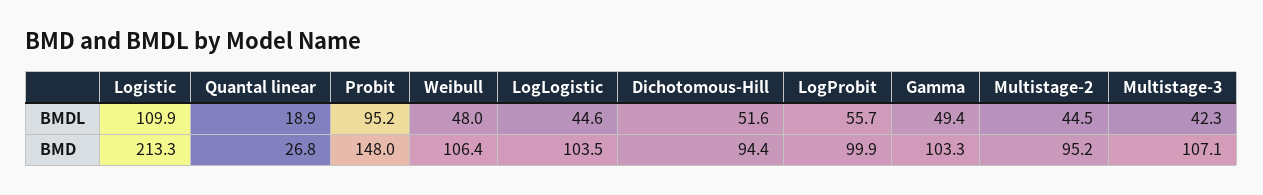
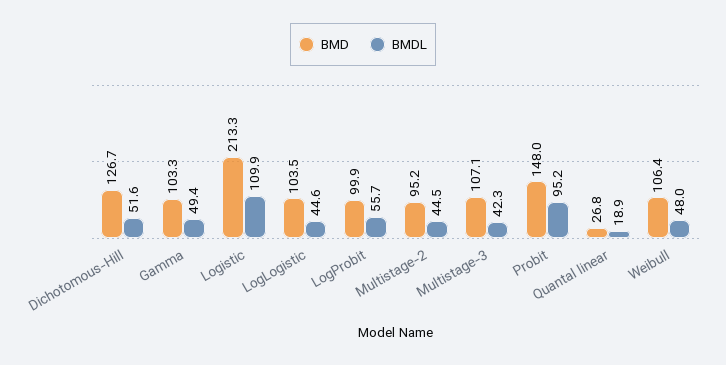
BMD, Dichotomous-Hill: 94.4 -> 126.7

